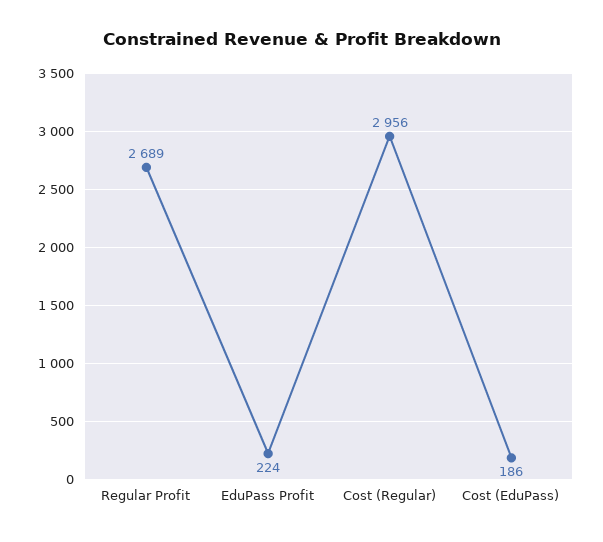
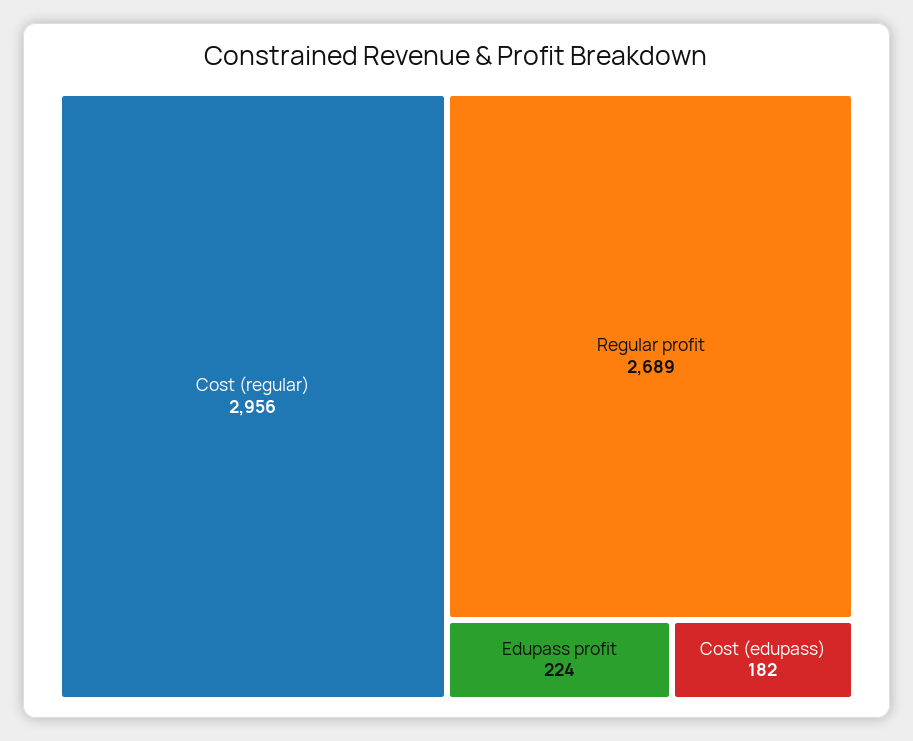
Cost (EduPass): 186 -> 182

